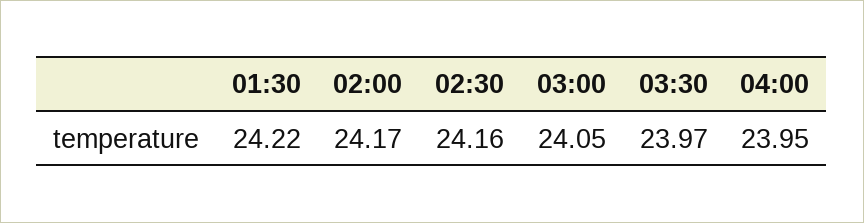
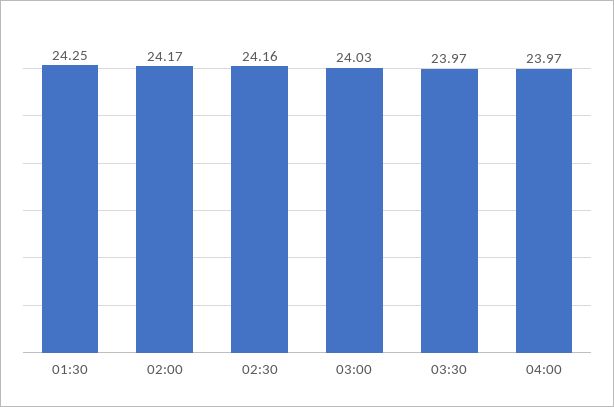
01:30: 24.22 -> 24.25
03:00: 24.05 -> 24.03
04:00: 23.95 -> 23.97

